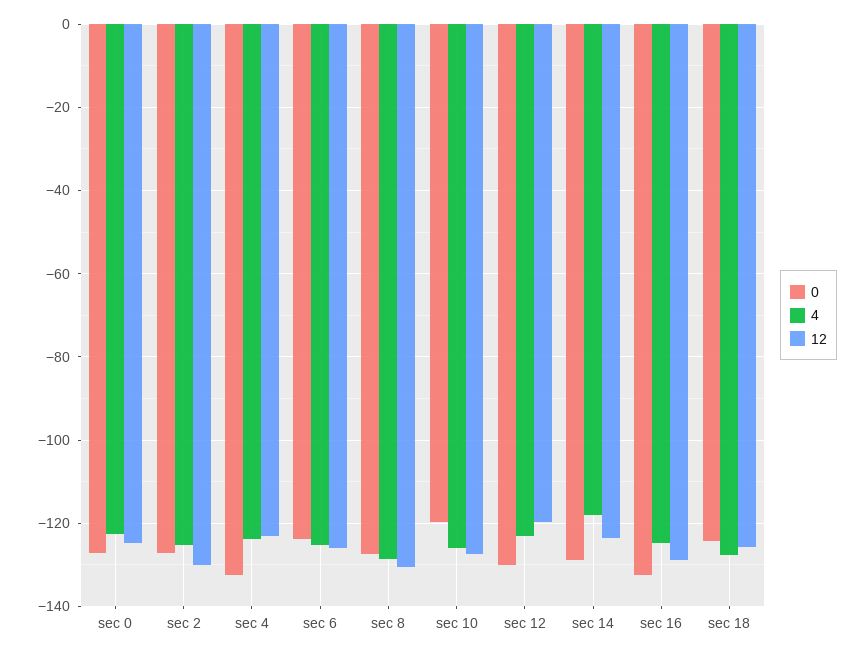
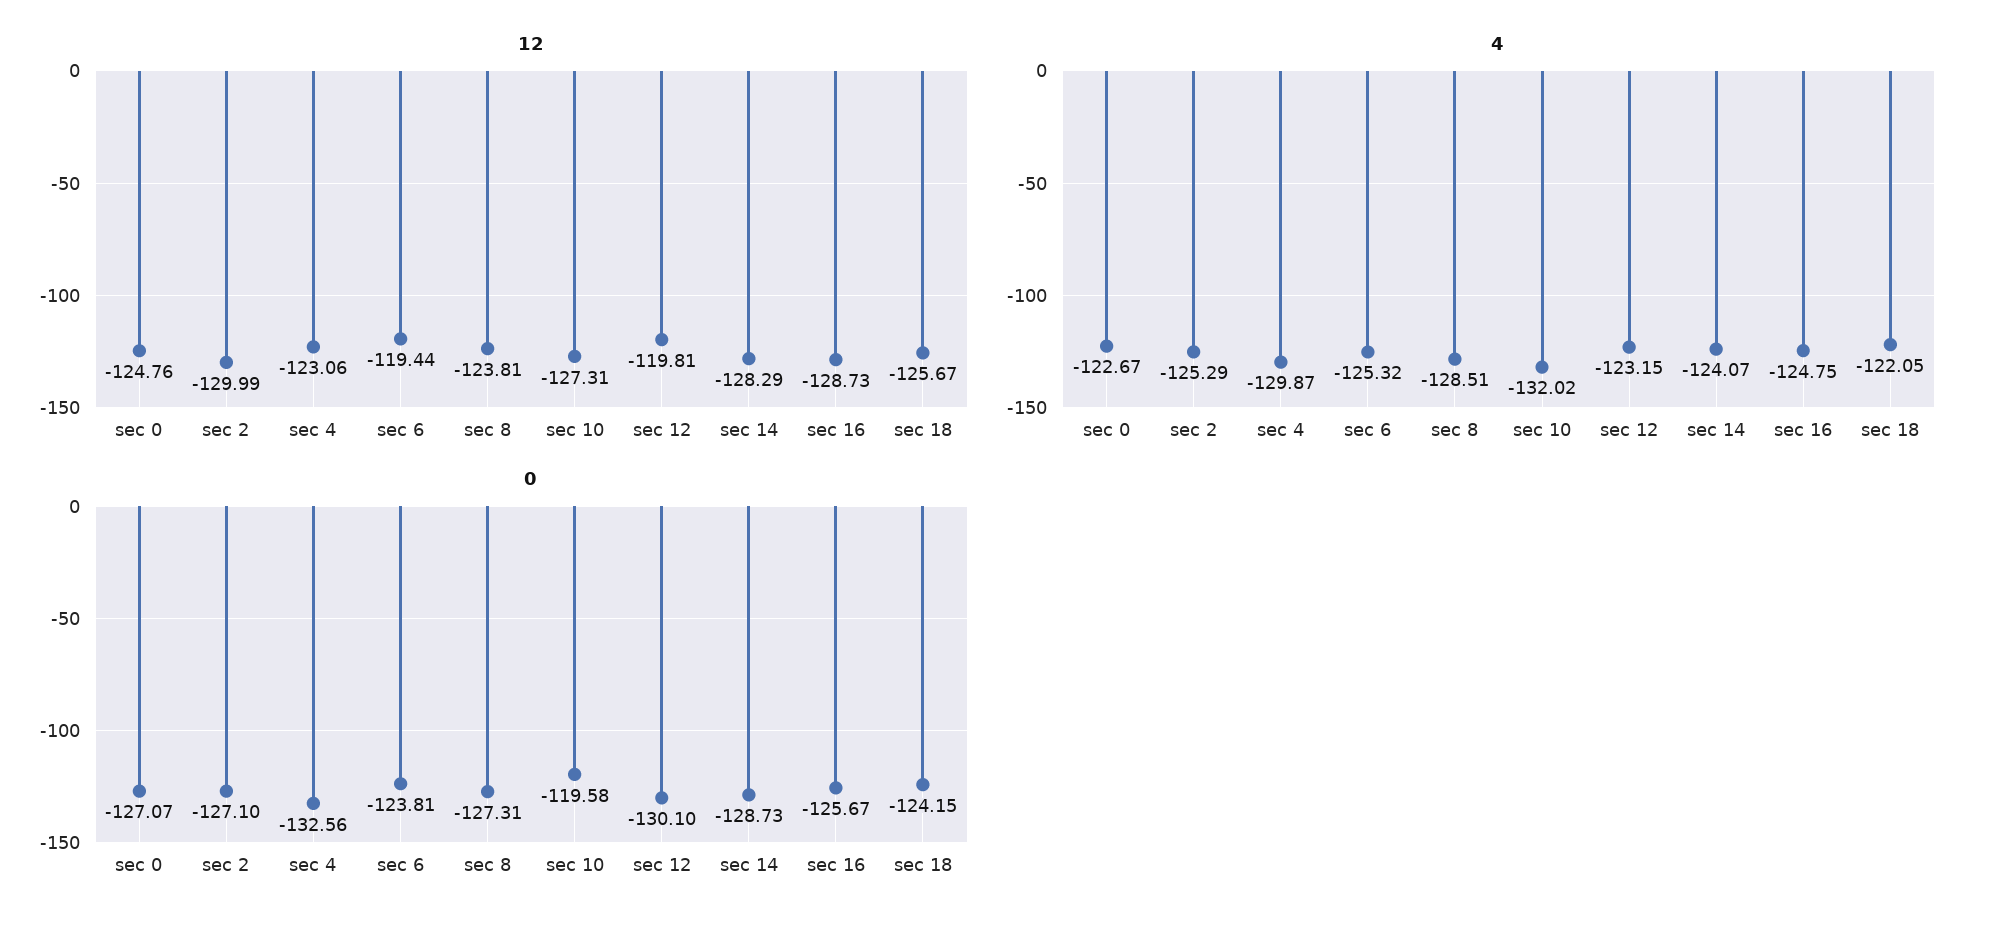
4, sec 4: -124 -> -129.87
12, sec 6: -126 -> -119.44
12, sec 8: -130 -> -123.81
4, sec 10: -126 -> -132.02
4, sec 14: -118 -> -124.07
12, sec 14: -124 -> -128.29
0, sec 16: -132 -> -125.67
4, sec 18: -128 -> -122.05

